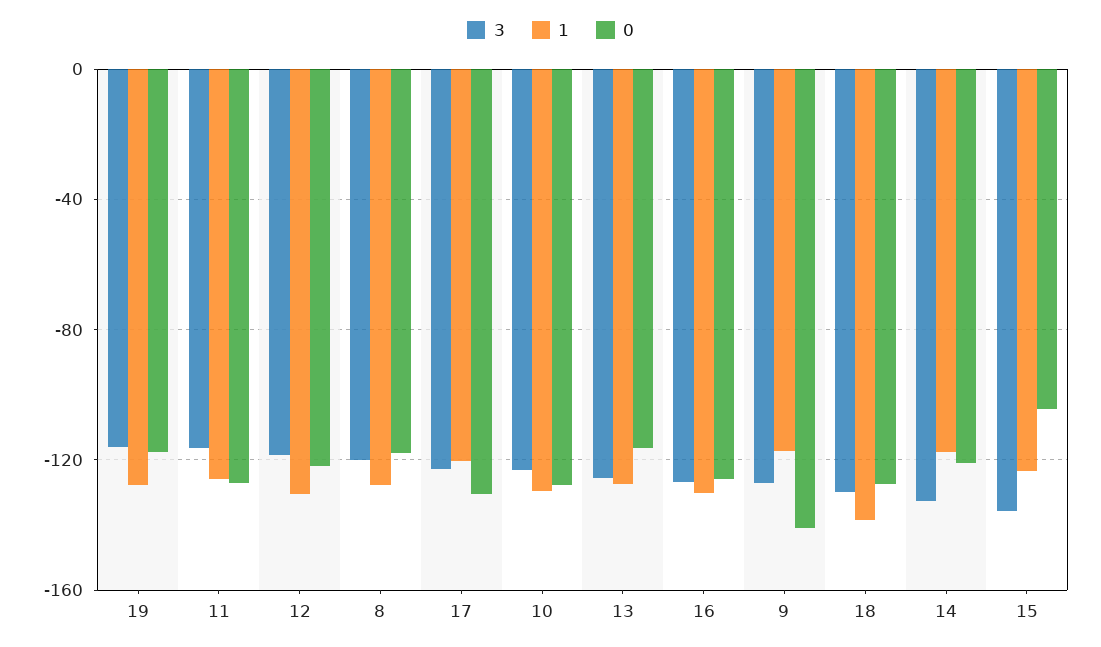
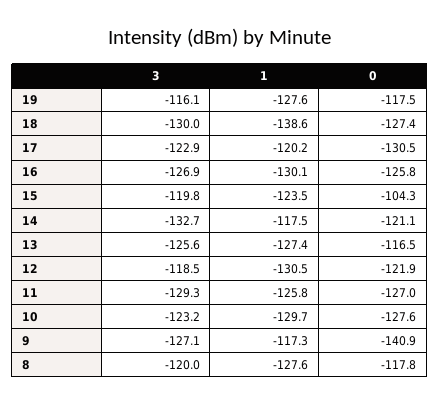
3, 11: -115 -> -129.3
3, 15: -135 -> -119.8

